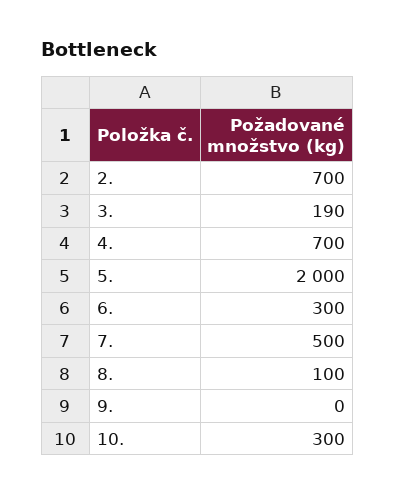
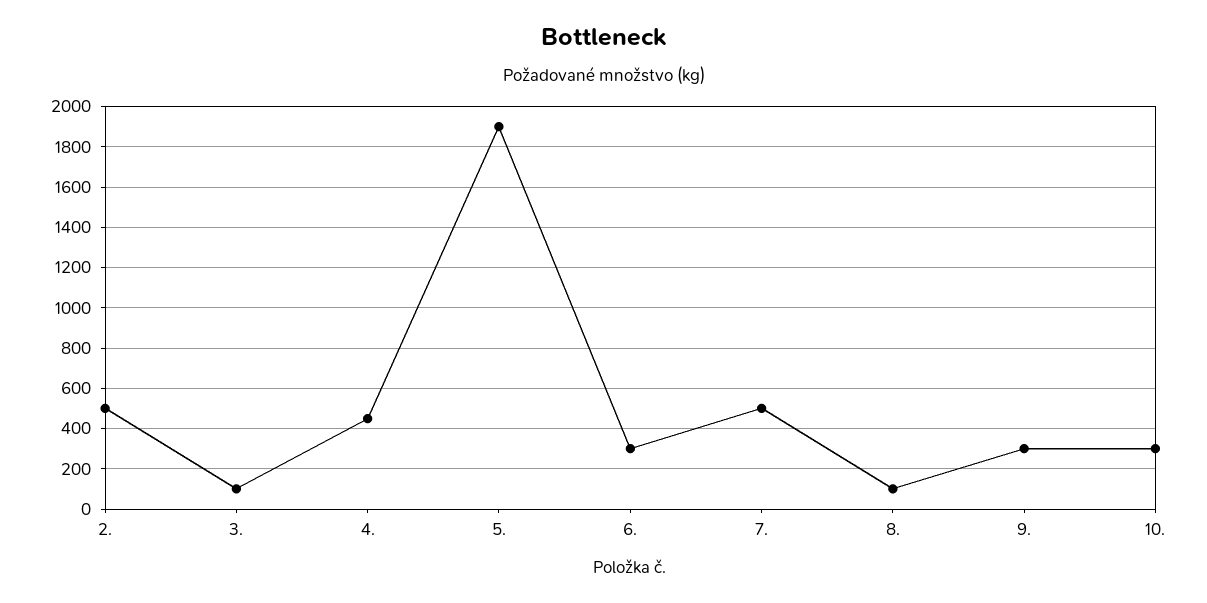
2.: 700 -> 500
3.: 190 -> 100
4.: 700 -> 450
5.: 2000 -> 1900
9.: 0 -> 300

